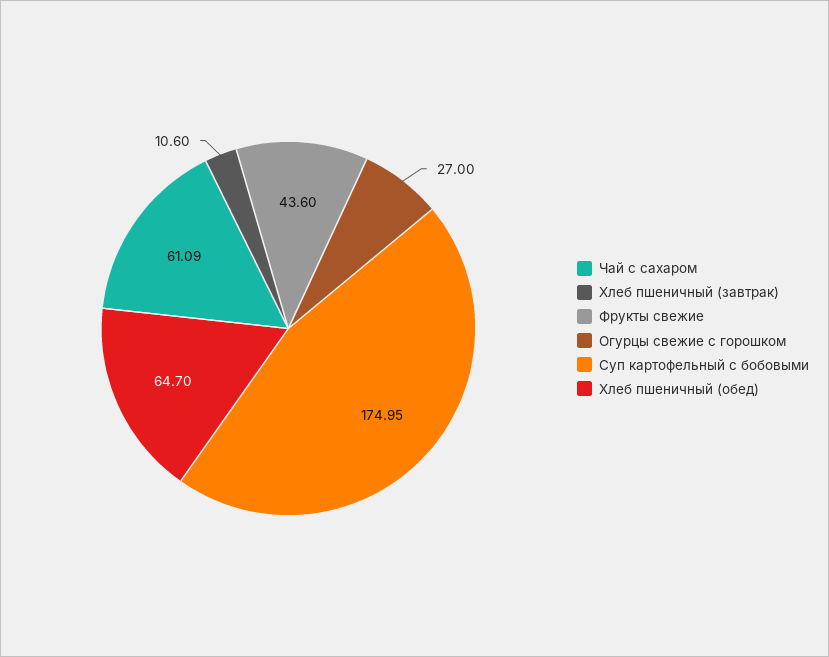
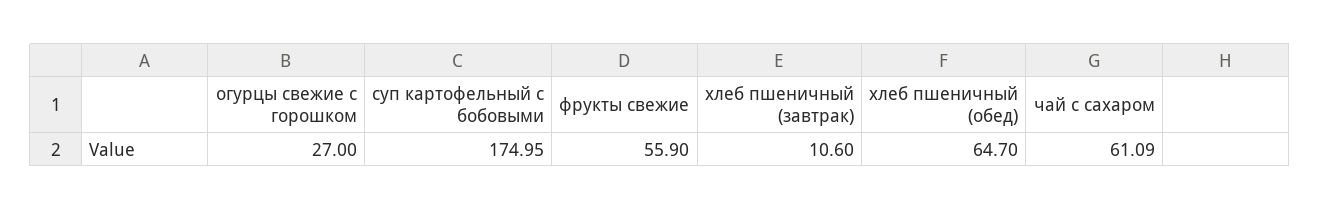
Фрукты свежие: 43.6 -> 55.9

